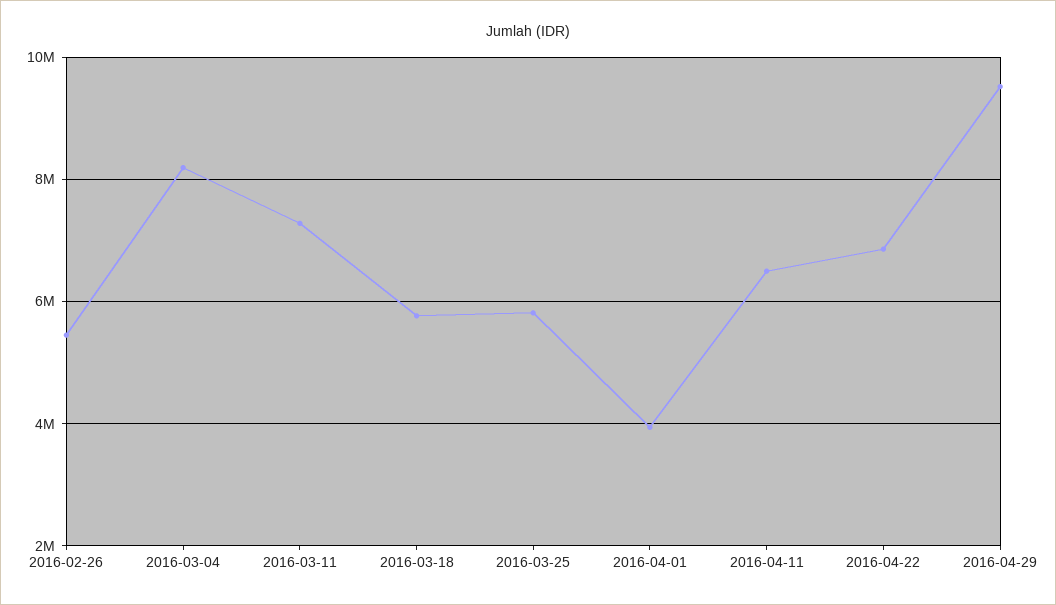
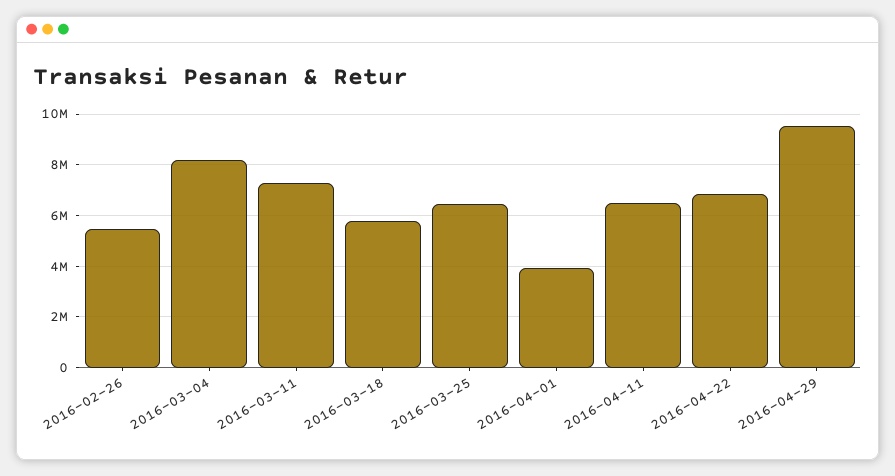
2016-03-25: 5800000 -> 6500000

